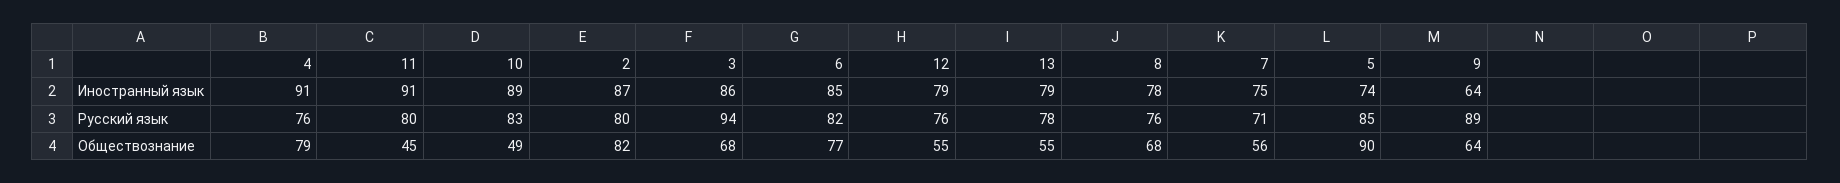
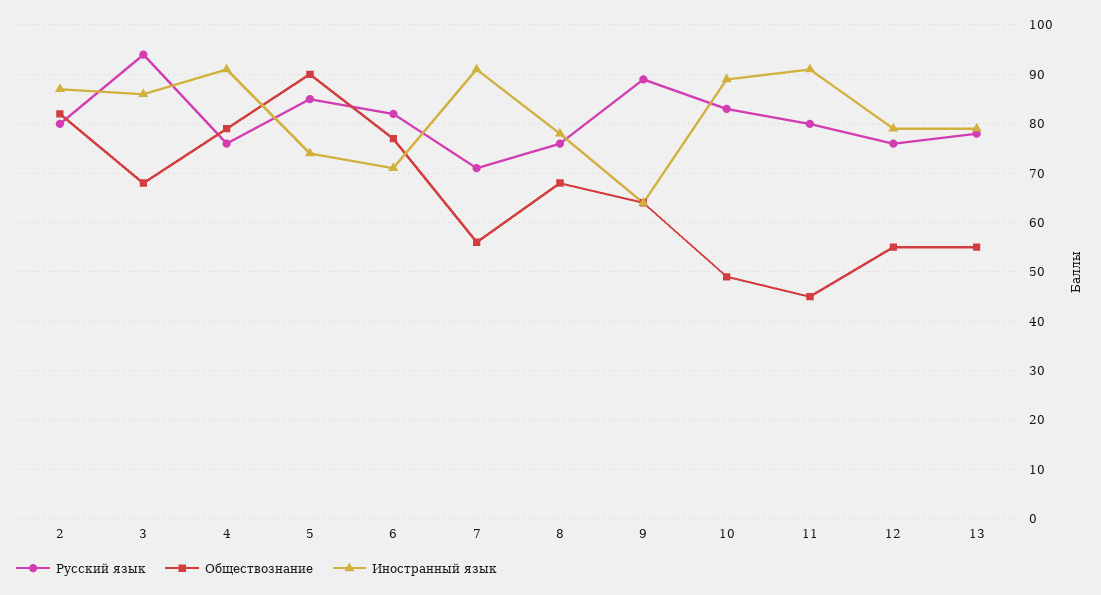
Иностранный язык, 6: 85 -> 70
Иностранный язык, 7: 75 -> 90

